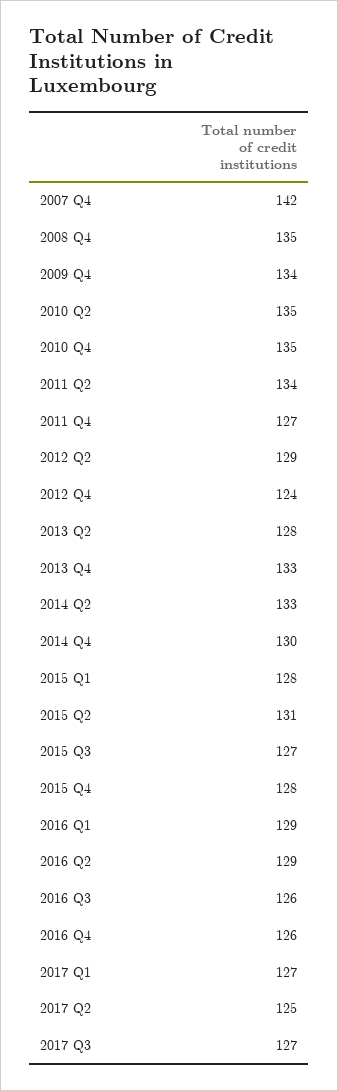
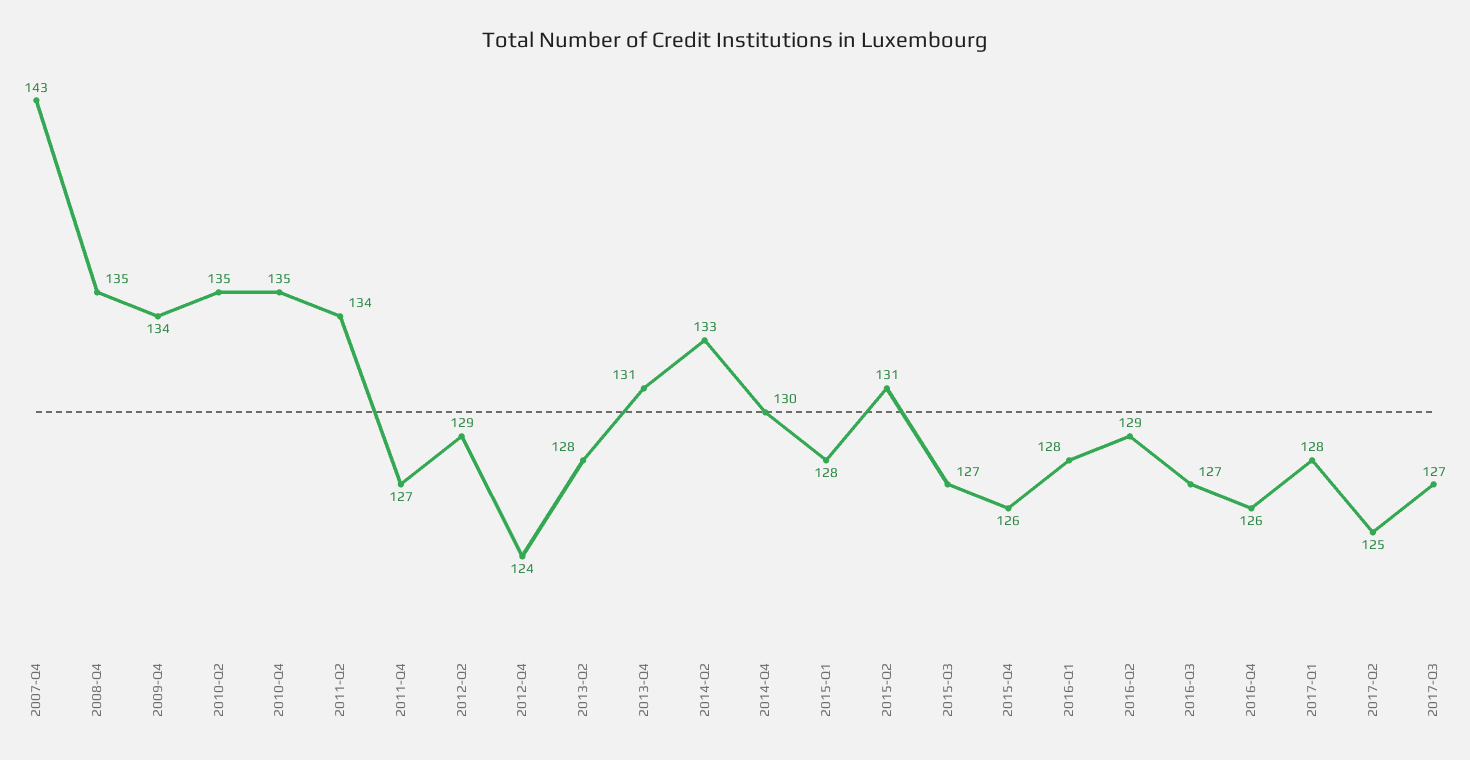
2007 Q4: 142 -> 143
2013 Q4: 133 -> 131
2015 Q4: 128 -> 126
2016 Q1: 129 -> 128
2016 Q3: 126 -> 127
2017 Q1: 127 -> 128

